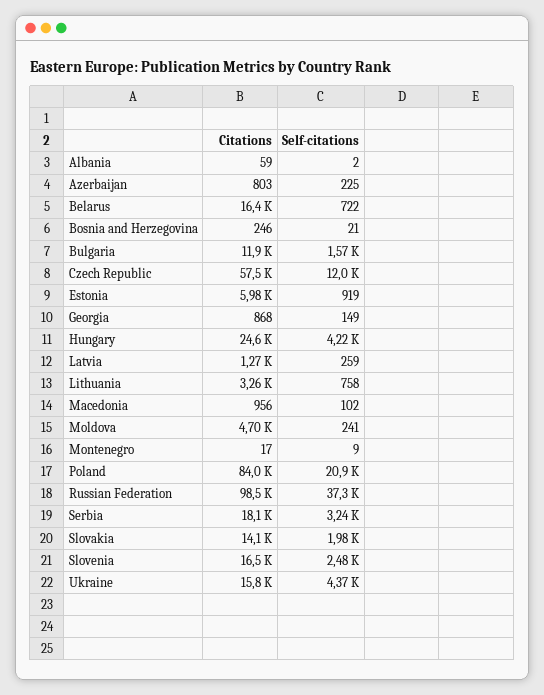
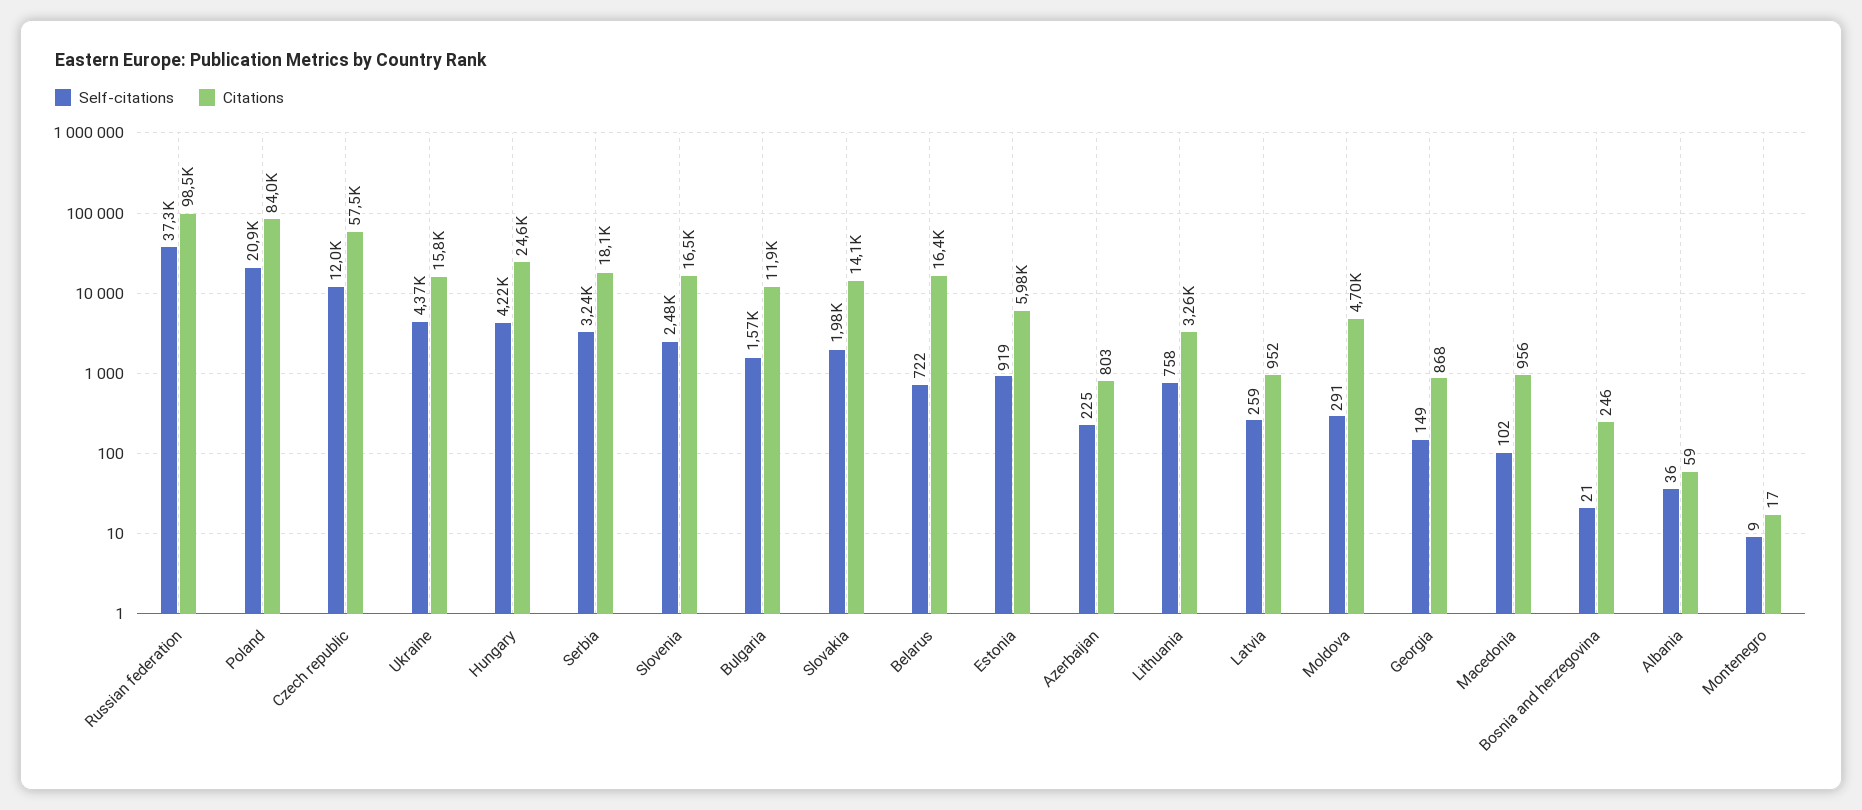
Self-citations, Albania: 2 -> 36
Citations, Latvia: 1270 -> 952
Self-citations, Moldova: 241 -> 291

